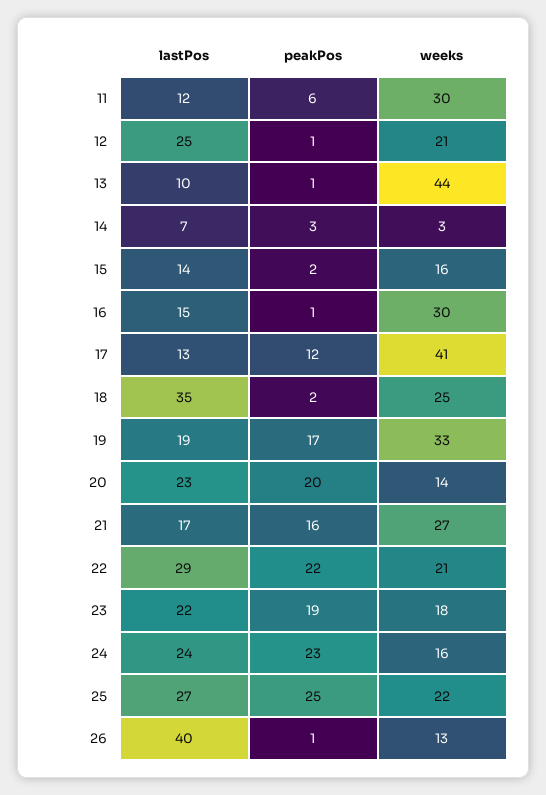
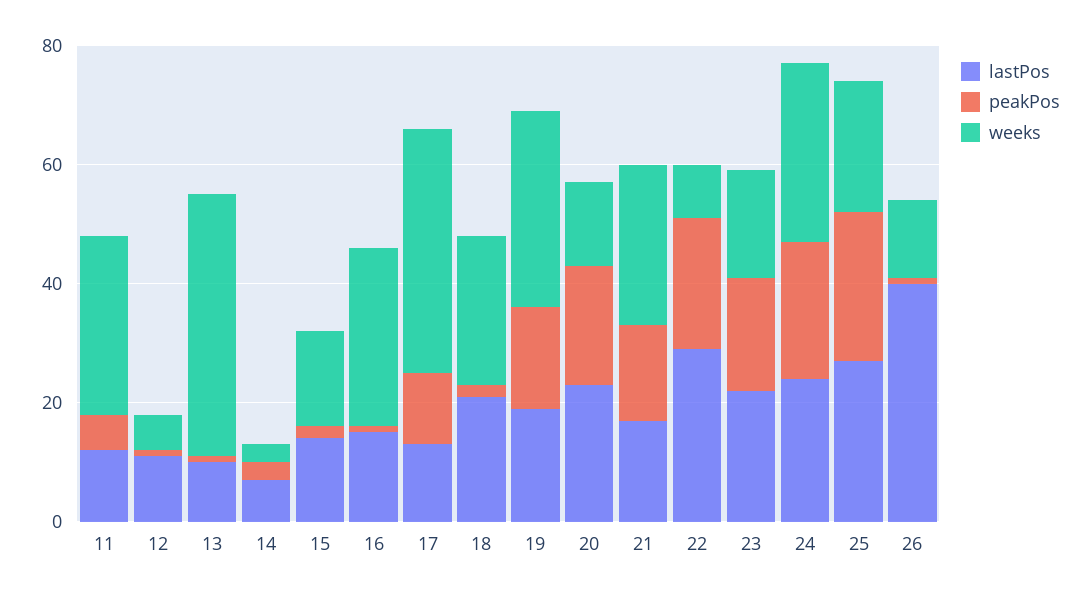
lastPos, 12: 25 -> 10
weeks, 12: 21 -> 5
lastPos, 18: 35 -> 20
weeks, 22: 21 -> 10
weeks, 24: 16 -> 30

